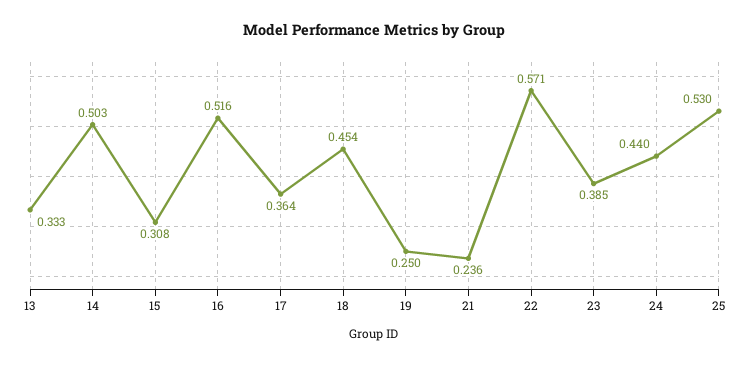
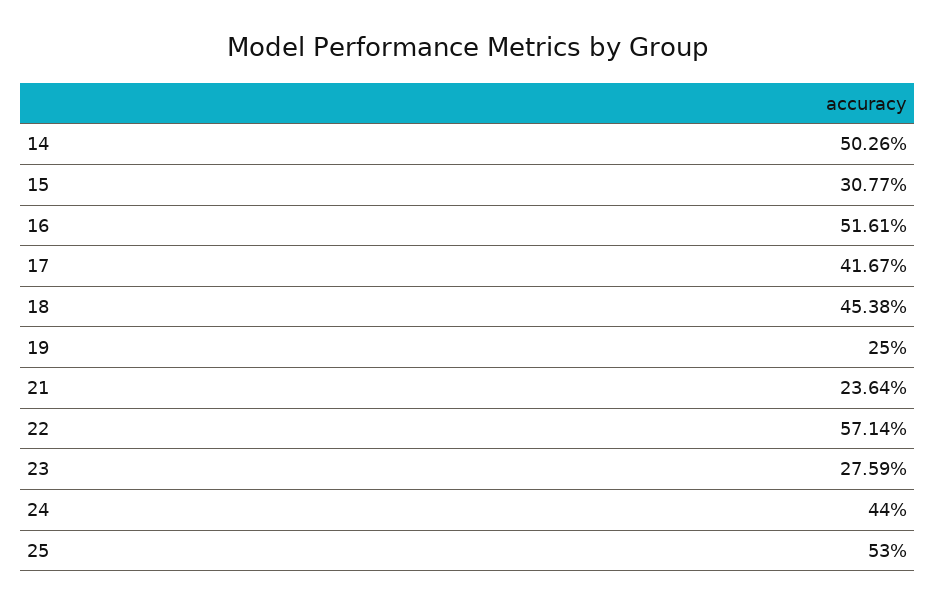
13: 0.333 -> none
17: 0.364 -> 0.4167
23: 0.385 -> 0.2759

